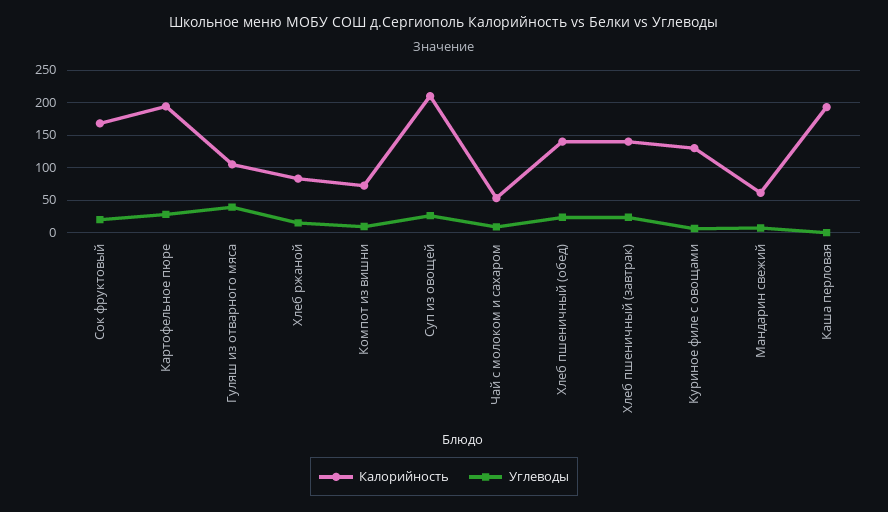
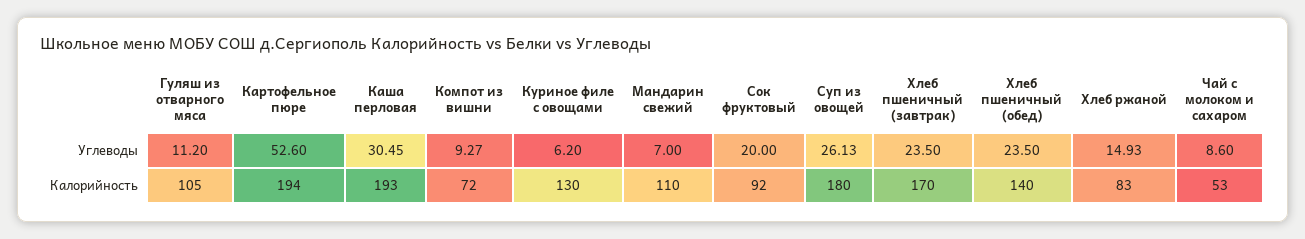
Калорийность, Сок фруктовый: 170 -> 92
Углеводы, Картофельное пюре: 30 -> 52.6
Углеводы, Гуляш из отварного мяса: 40 -> 11.2
Калорийность, Суп из овощей: 210 -> 180
Калорийность, Хлеб пшеничный (завтрак): 140 -> 170
Калорийность, Мандарин свежий: 60 -> 110
Углеводы, Каша перловая: 0 -> 30.45

